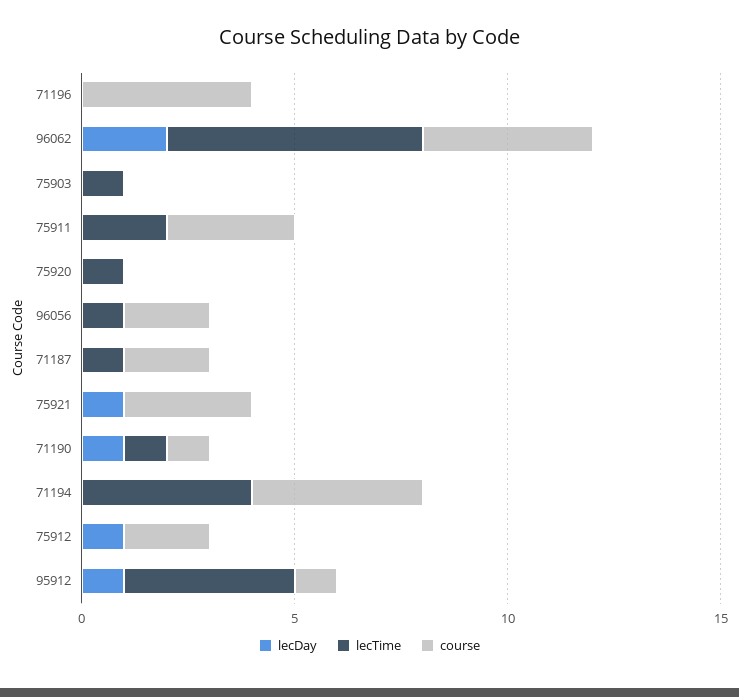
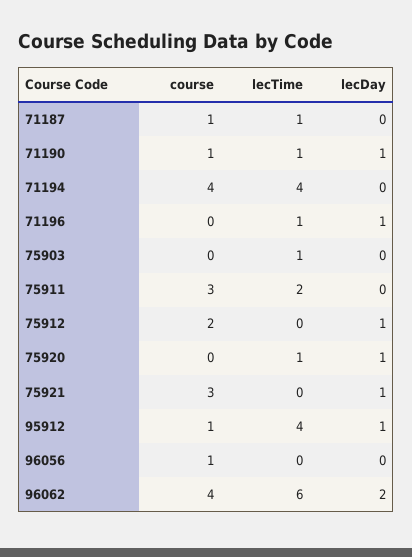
lecDay, 71196: 0 -> 1
lecTime, 71196: 0 -> 1
course, 71196: 4 -> 0
lecDay, 75920: 0 -> 1
lecTime, 96056: 1 -> 0
course, 96056: 2 -> 1
course, 71187: 2 -> 1

